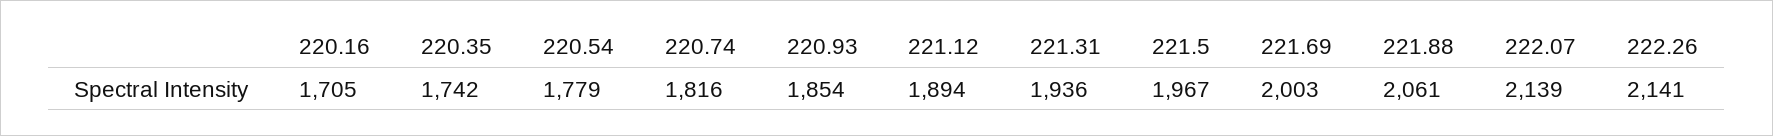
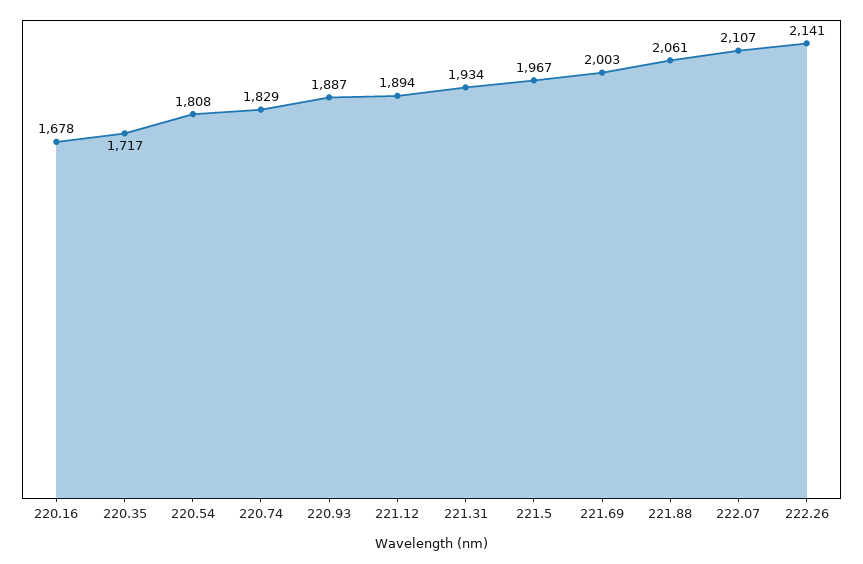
220.16: 1705 -> 1678
220.35: 1742 -> 1717
220.54: 1779 -> 1808
220.74: 1816 -> 1829
220.93: 1854 -> 1887
221.31: 1936 -> 1934
222.07: 2139 -> 2107

